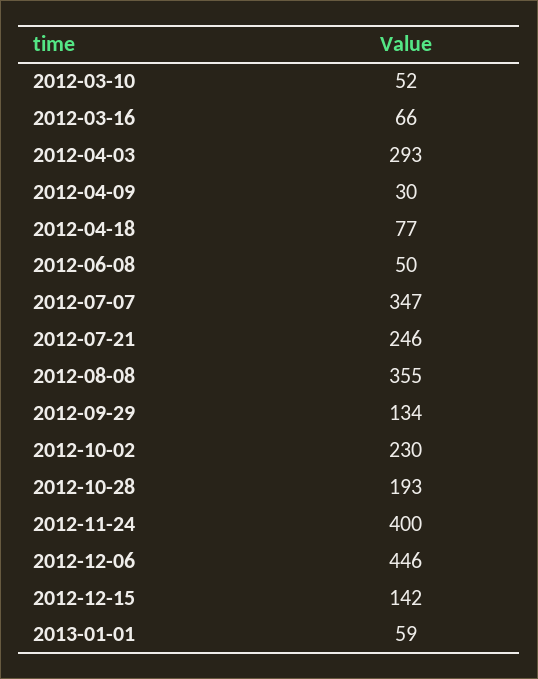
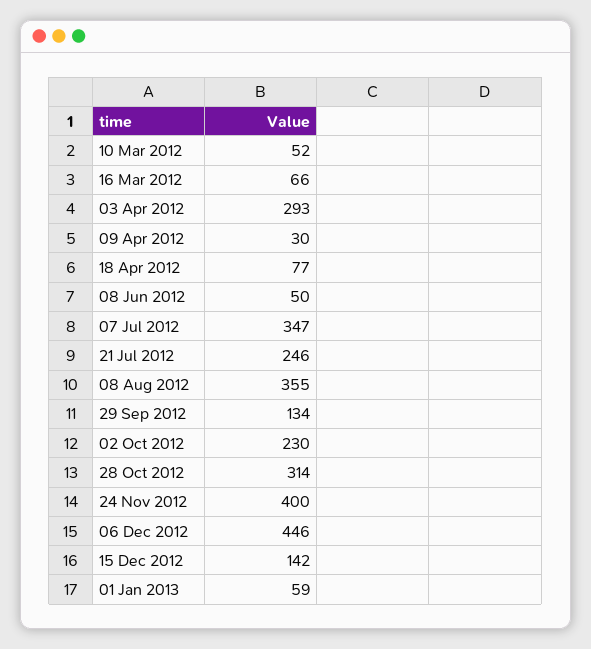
2012-10-28: 193 -> 314

